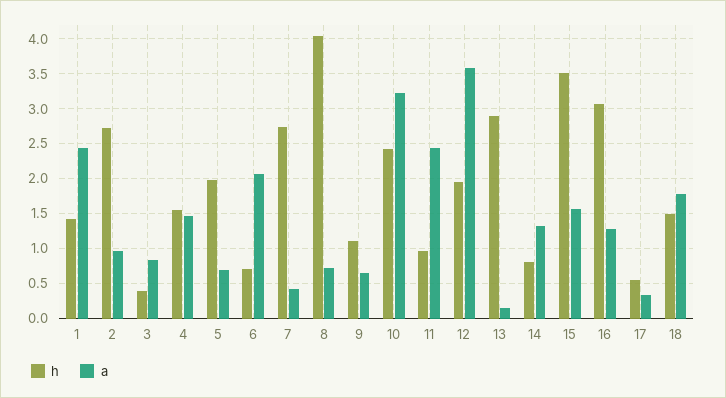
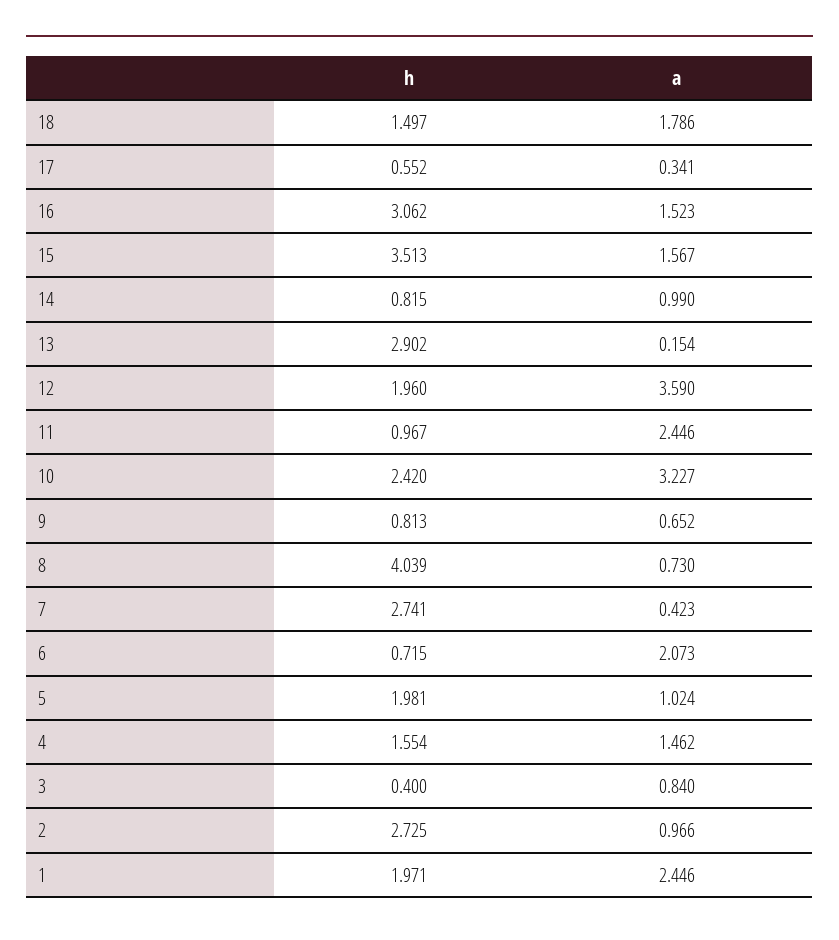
h, 1: 1.4 -> 1.971
a, 5: 0.7 -> 1.024
h, 9: 1.1 -> 0.813
a, 14: 1.3 -> 0.99
a, 16: 1.3 -> 1.523

